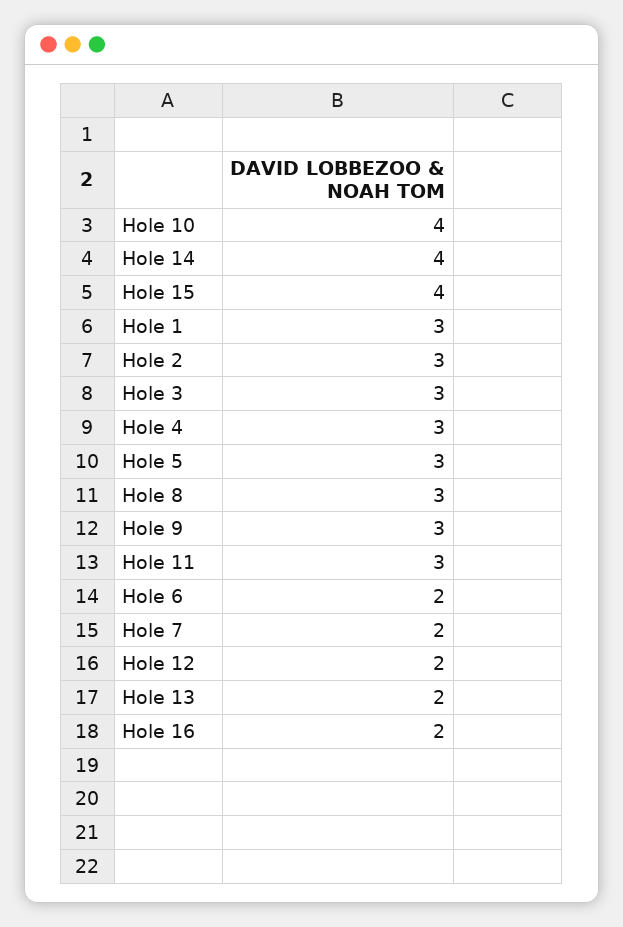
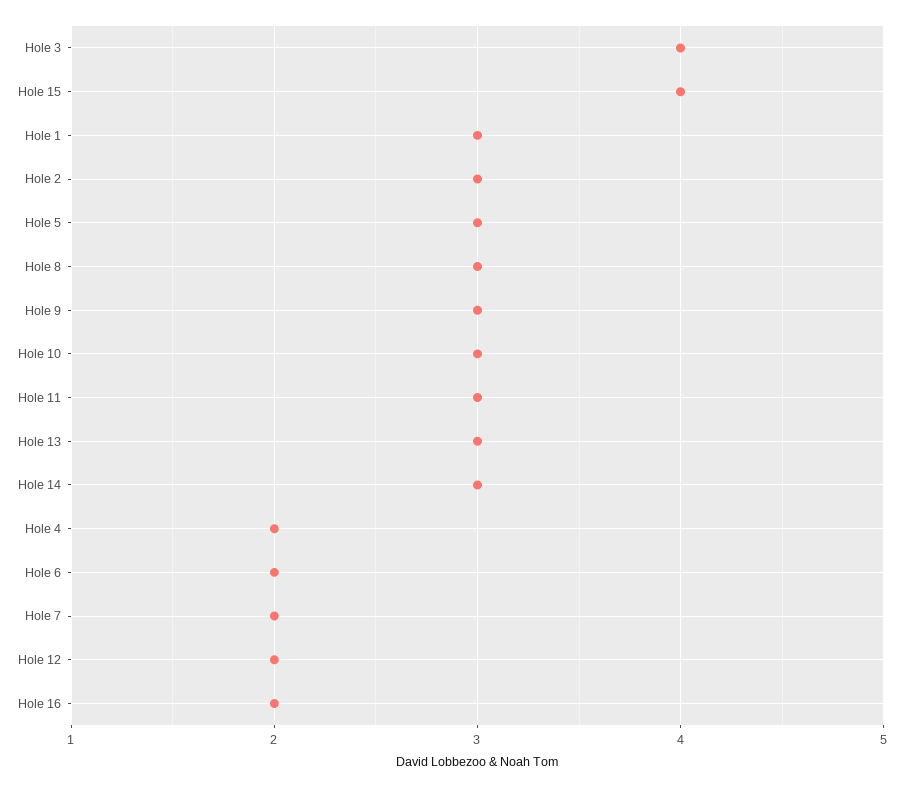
Hole 10: 4 -> 3
Hole 14: 4 -> 3
Hole 3: 3 -> 4
Hole 4: 3 -> 2
Hole 13: 2 -> 3

